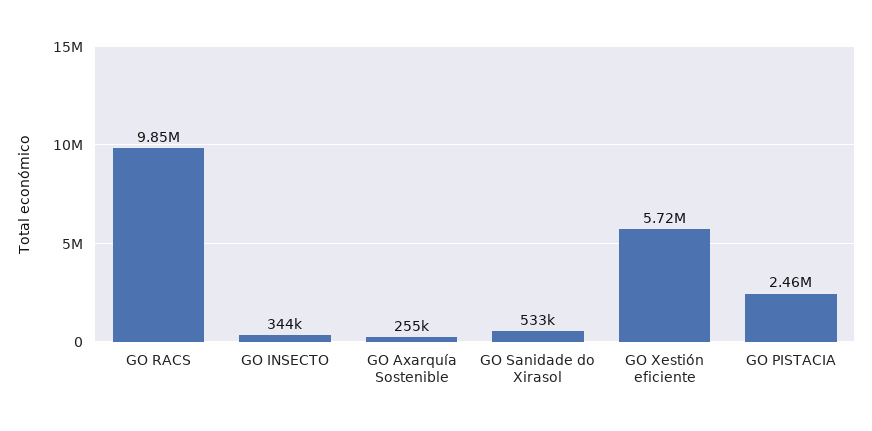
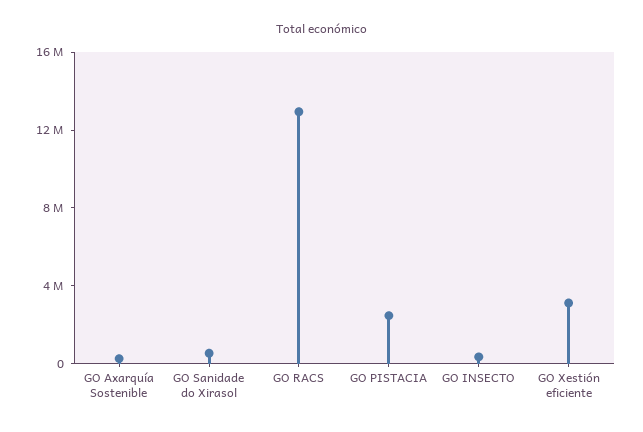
GO RACS: 9850000 -> 13000000
GO Xestión eficiente: 5720000 -> 3000000

